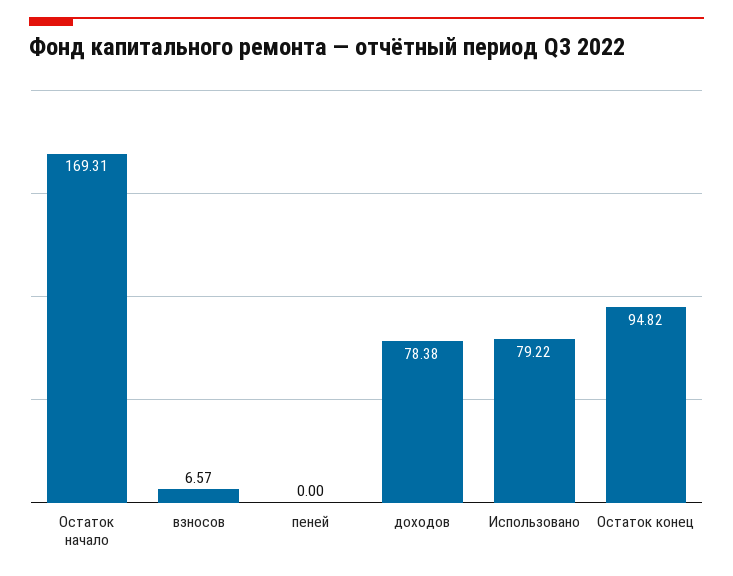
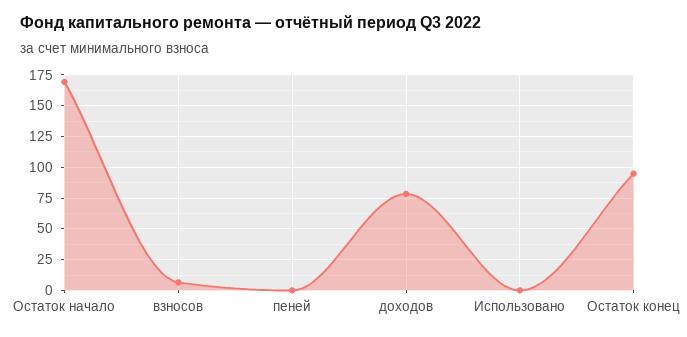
Использовано: 79.22 -> 0

